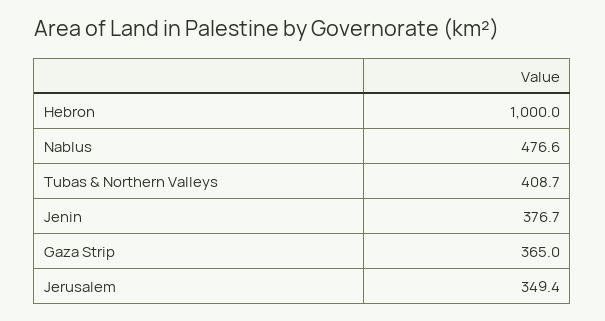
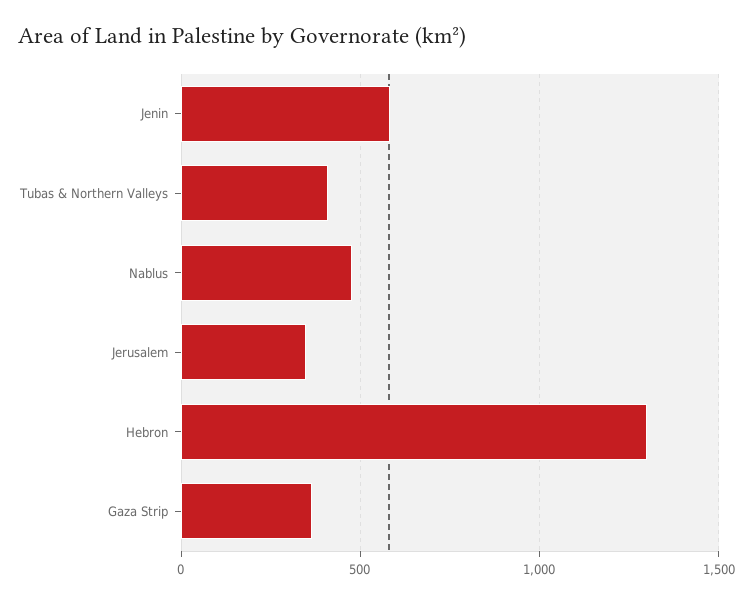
Hebron: 1000 -> 1300
Jenin: 376.7 -> 600

